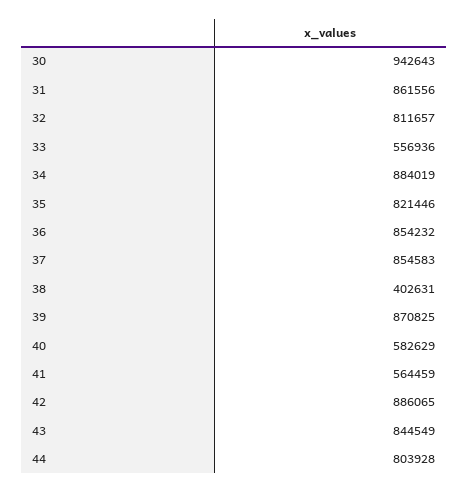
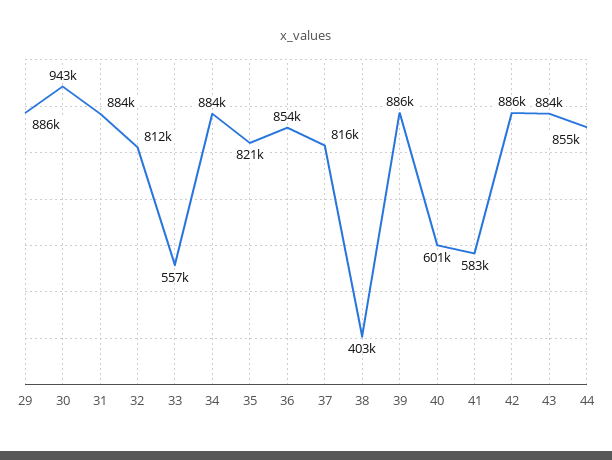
31: 861556 -> 884000
37: 854583 -> 816000
39: 870825 -> 886000
40: 582629 -> 601000
41: 564459 -> 583000
43: 844549 -> 884000
44: 803928 -> 855000
29: none -> 886000

